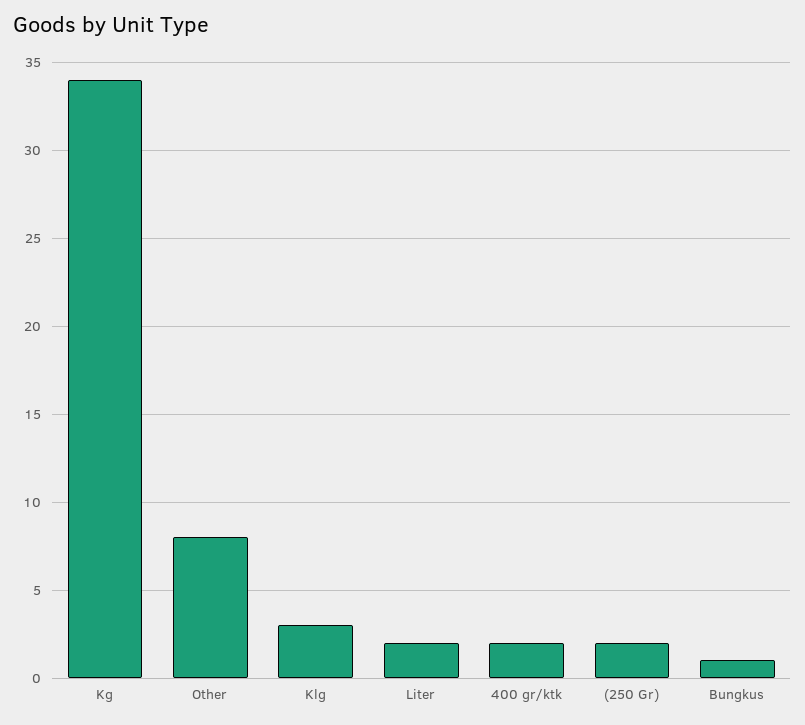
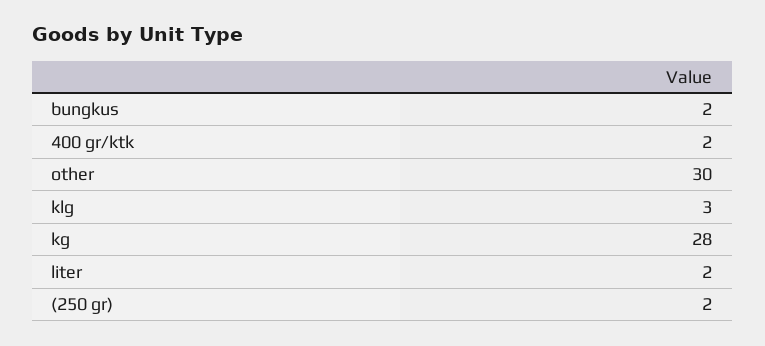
Kg: 34 -> 28
Other: 8 -> 30
Bungkus: 1 -> 2

